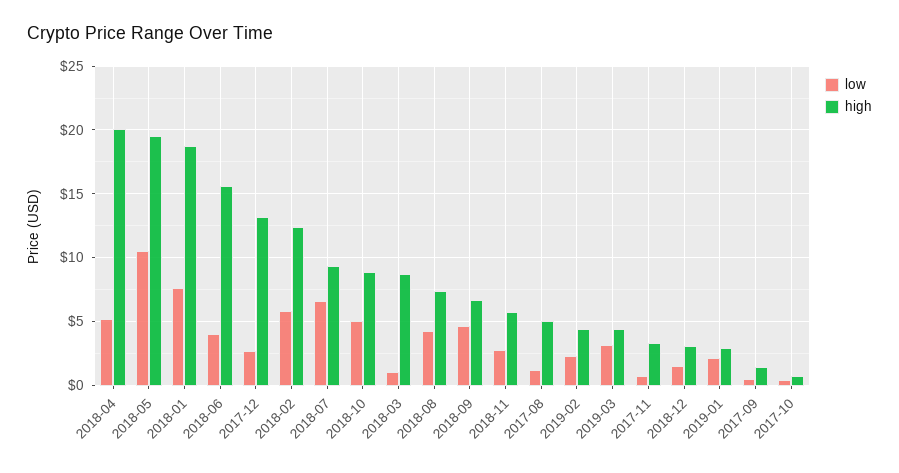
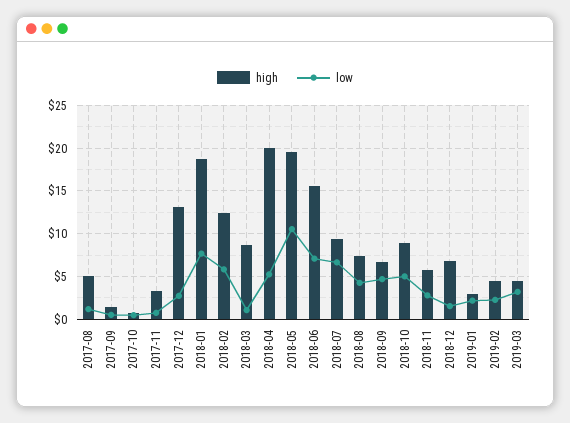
low, 2018-06: 4 -> 7
high, 2018-12: 3 -> 7

